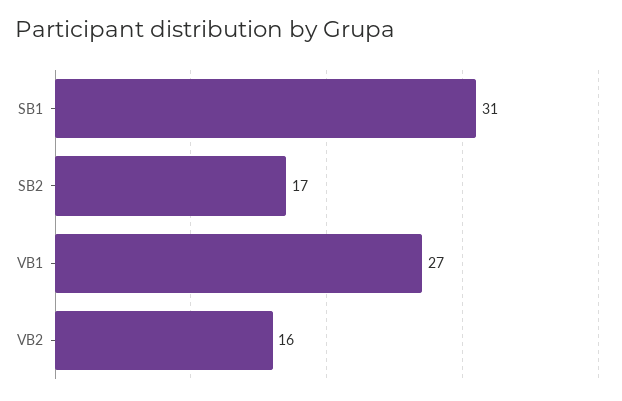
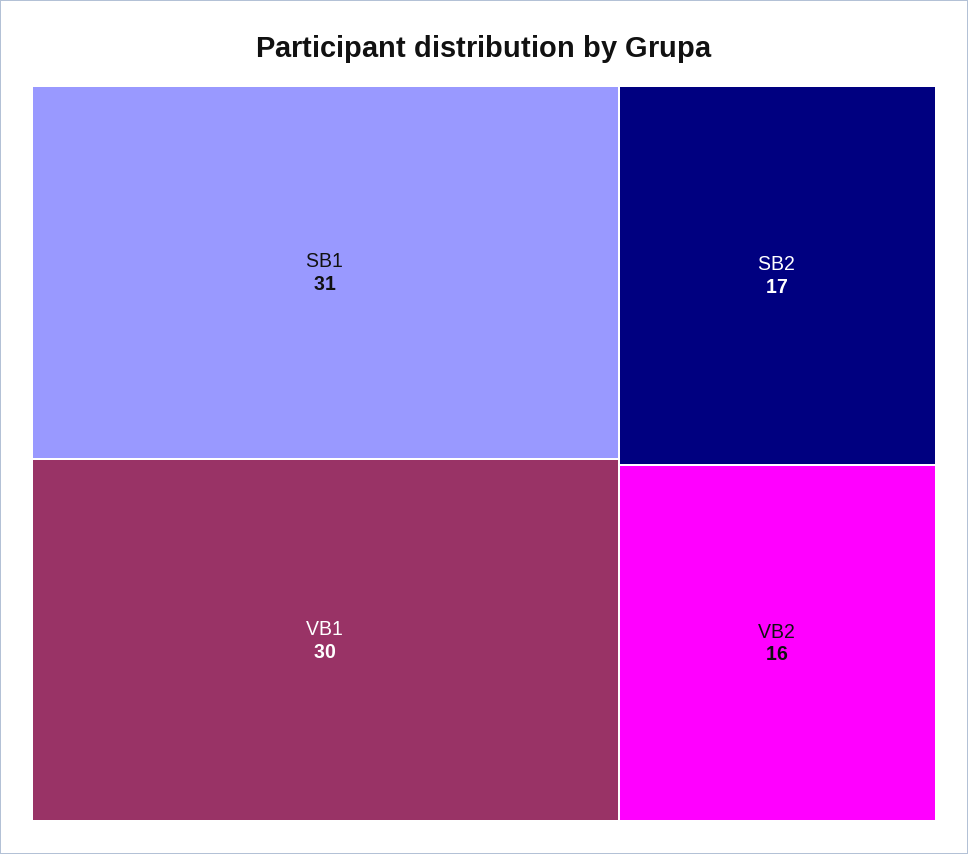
VB1: 27 -> 30

